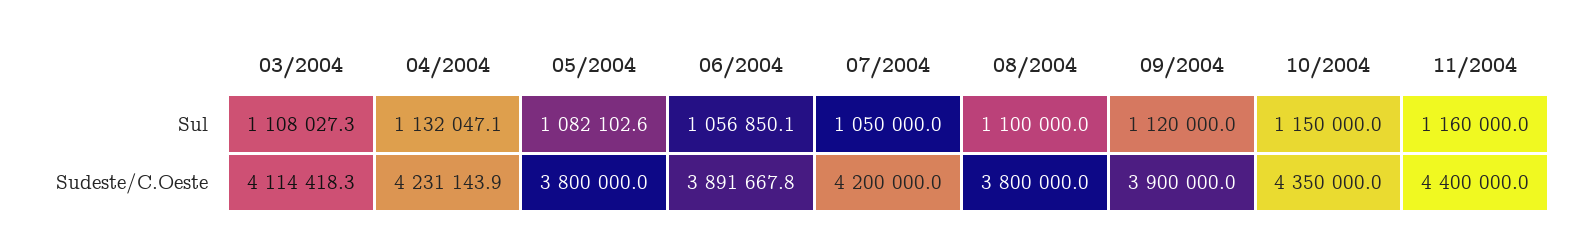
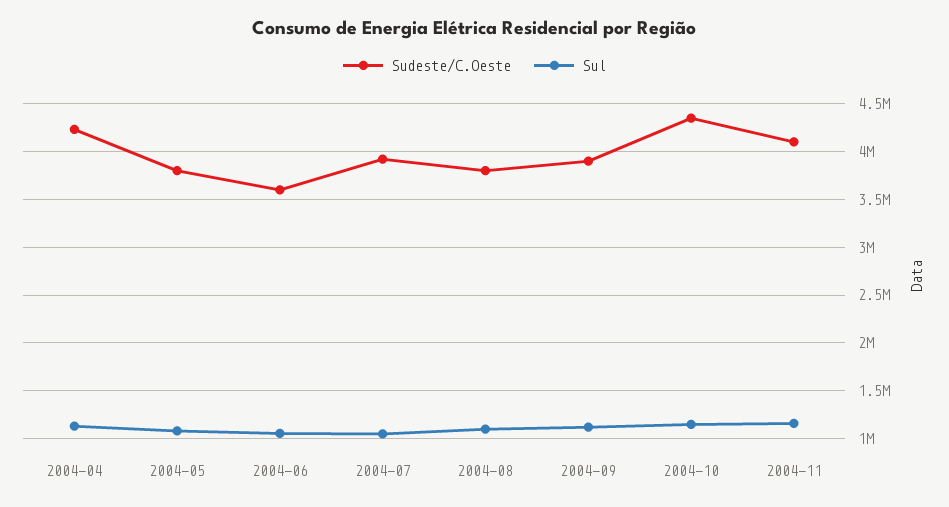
Sul, 03/2004: 1108027.3 -> none
Sudeste/C.Oeste, 03/2004: 4114418.3 -> none
Sudeste/C.Oeste, 06/2004: 3891667.8 -> 3600000
Sudeste/C.Oeste, 07/2004: 4200000 -> 3900000
Sudeste/C.Oeste, 11/2004: 4400000 -> 4100000

